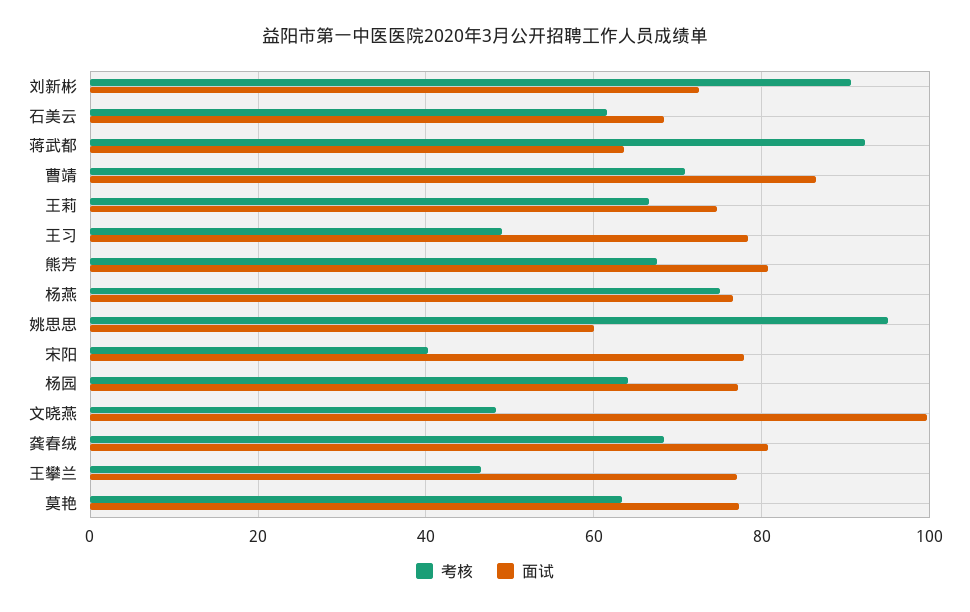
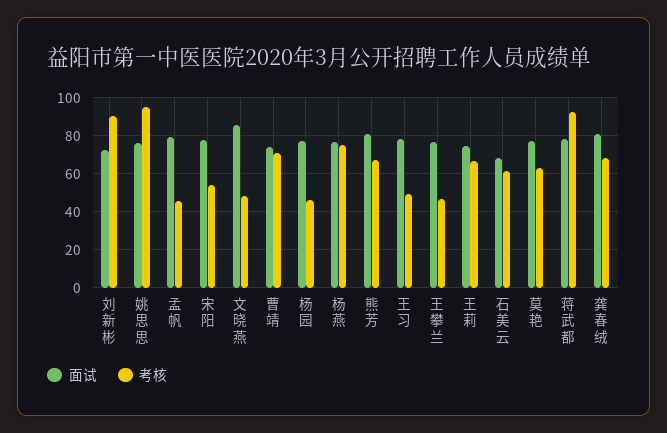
面试, 蒋武都: 64 -> 80
面试, 曹靖: 86 -> 75
面试, 姚思思: 60 -> 75
考核, 宋阳: 40 -> 55
考核, 杨园: 64 -> 45
面试, 文晓燕: 100 -> 85
面试, 孟帆: none -> 80
考核, 孟帆: none -> 45

